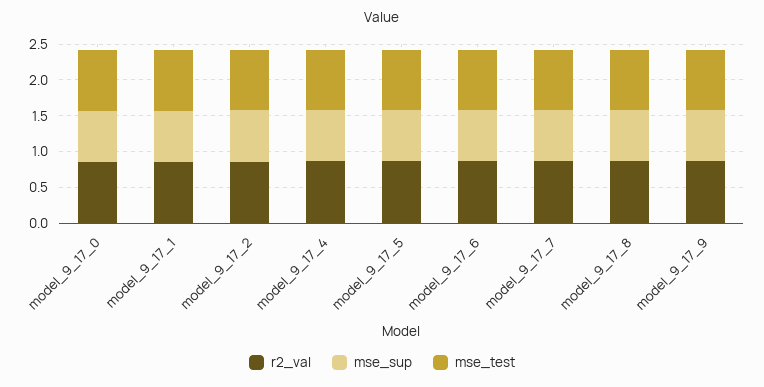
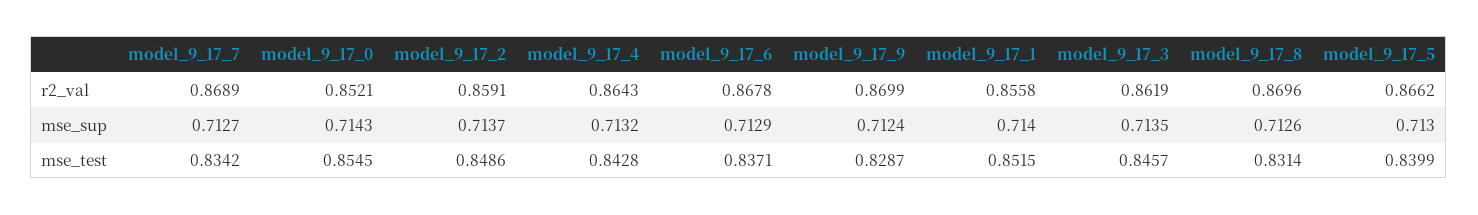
r2_val, model_9_17_3: none -> 0.8619
mse_sup, model_9_17_3: none -> 0.7135
mse_test, model_9_17_3: none -> 0.8457

